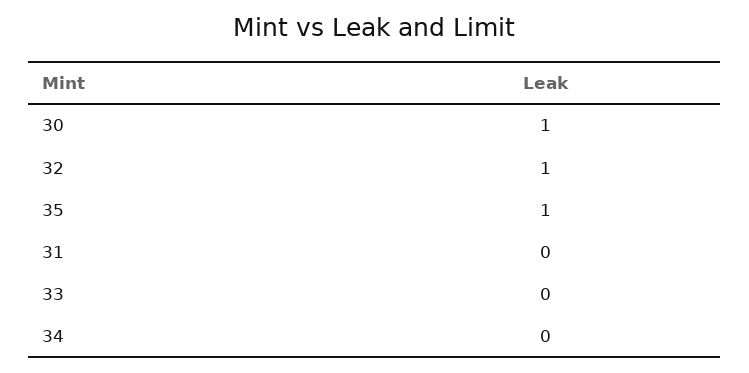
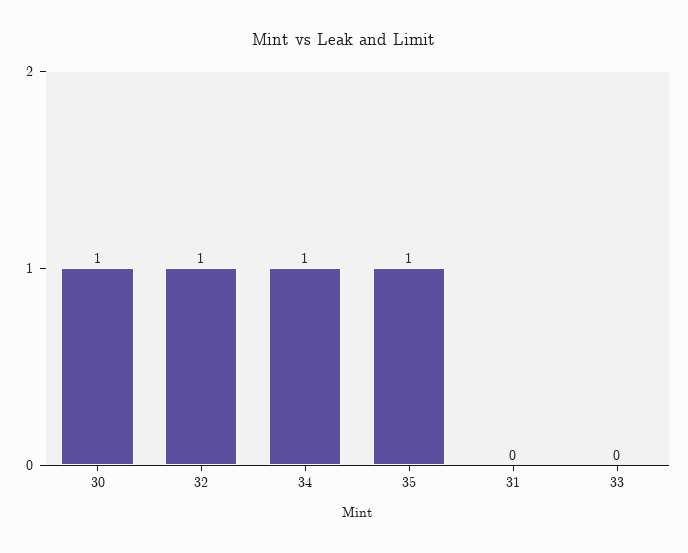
34: 0 -> 1

